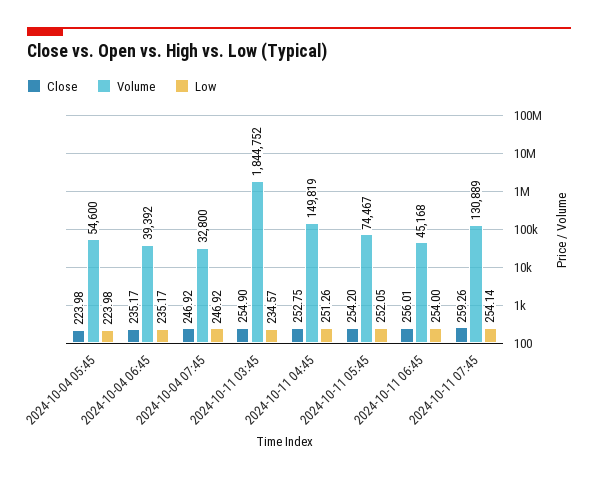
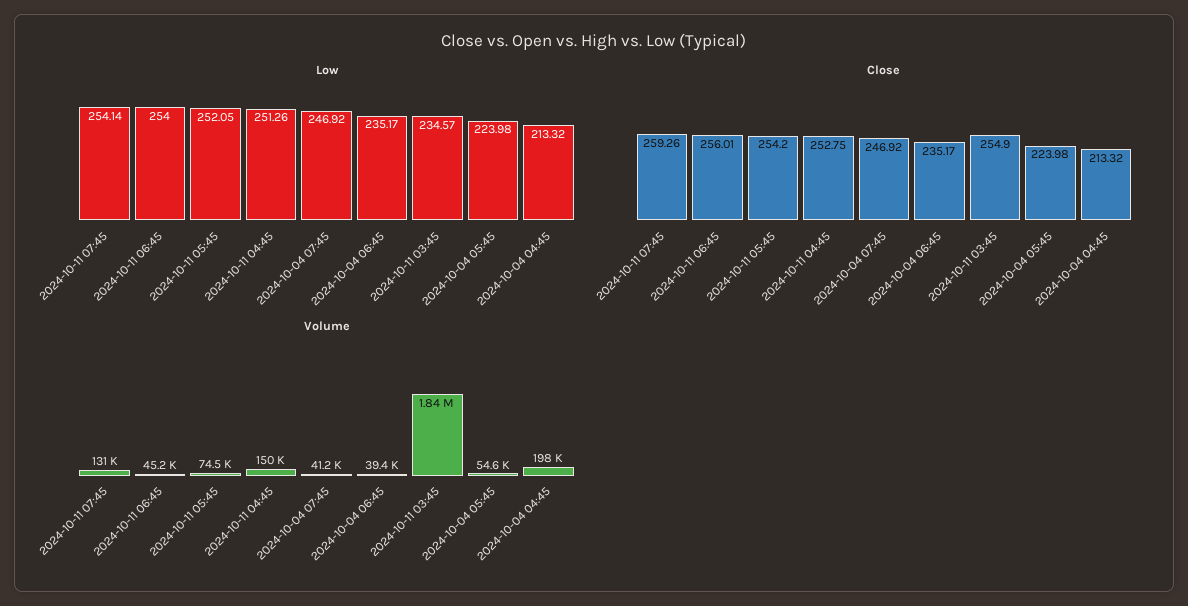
Volume, 2024-10-04 07:45: 32800 -> 41200
Low, 2024-10-04 04:45: none -> 213.32
Close, 2024-10-04 04:45: none -> 213.32
Volume, 2024-10-04 04:45: none -> 198000

